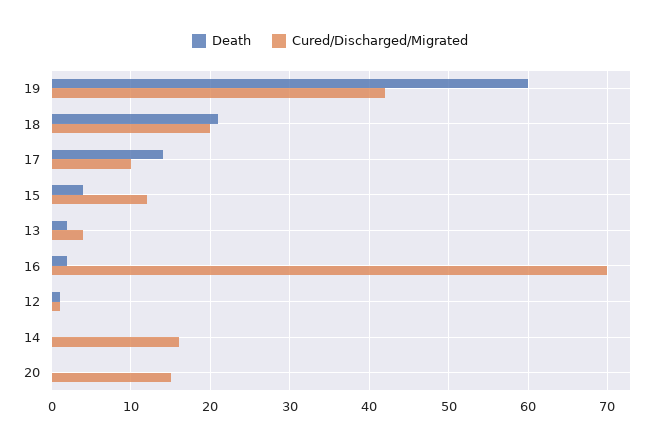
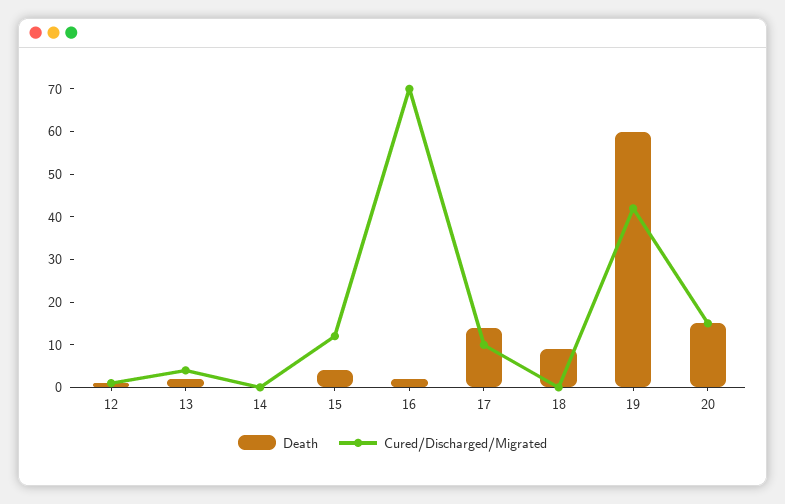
Death, 18: 21 -> 10
Cured/Discharged/Migrated, 18: 20 -> 0
Cured/Discharged/Migrated, 14: 16 -> 0
Death, 20: 0 -> 15

